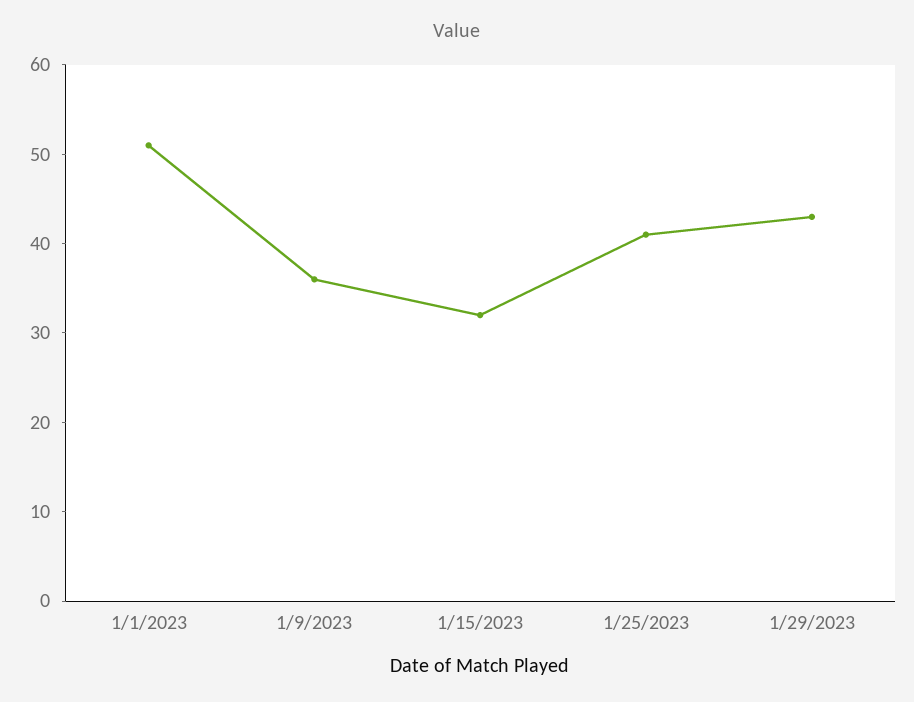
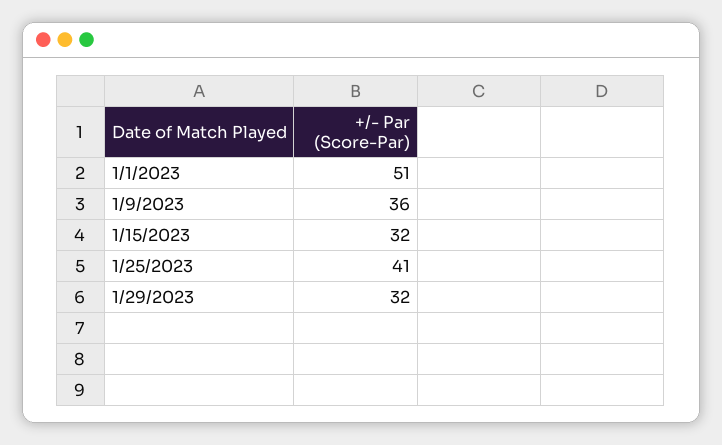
1/29/2023: 43 -> 32

